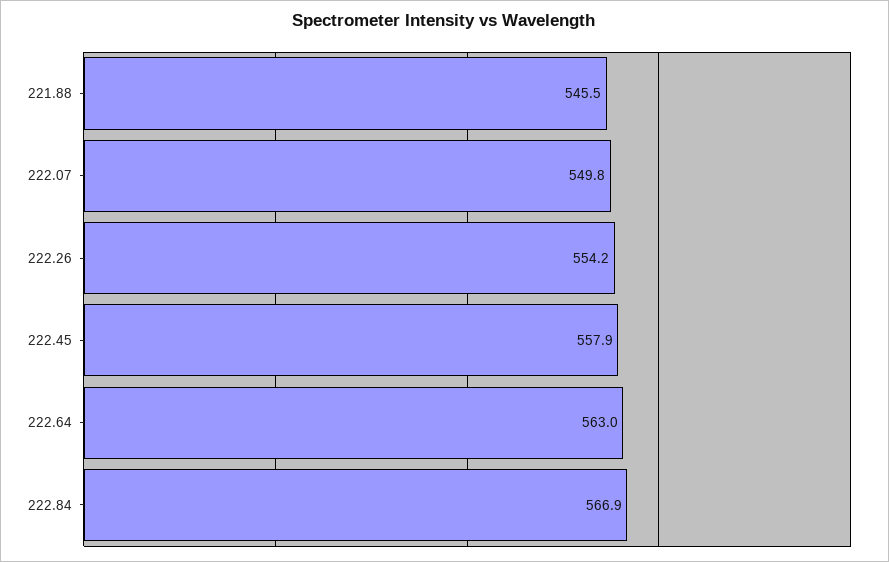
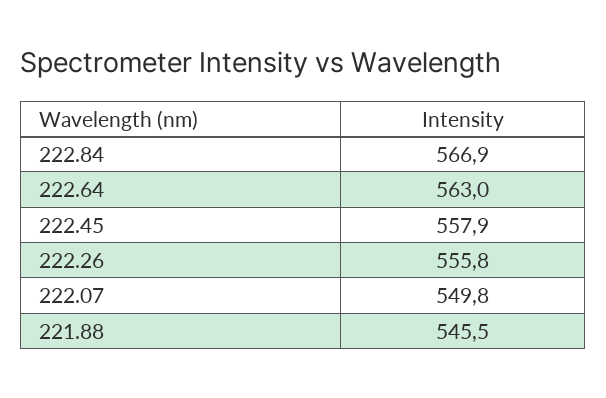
222.26: 554.2 -> 555.8

